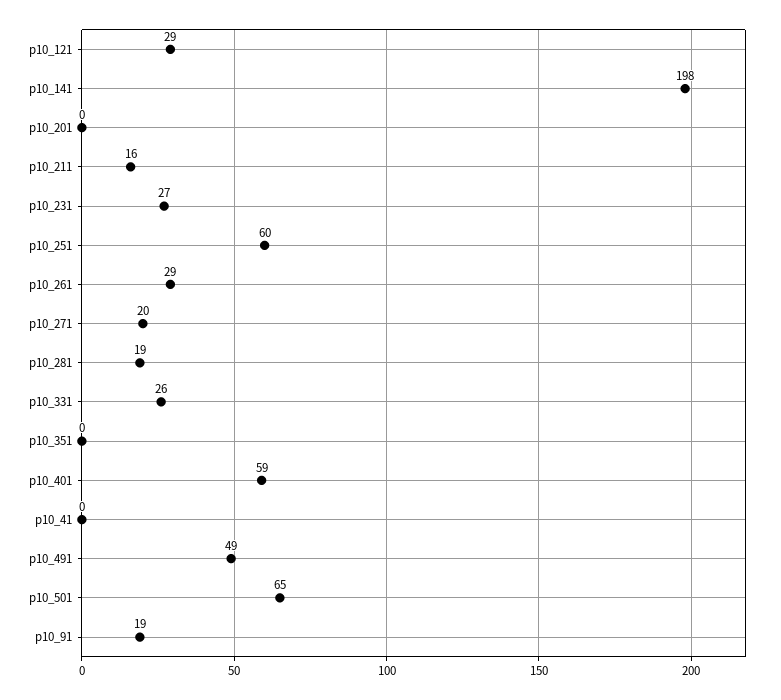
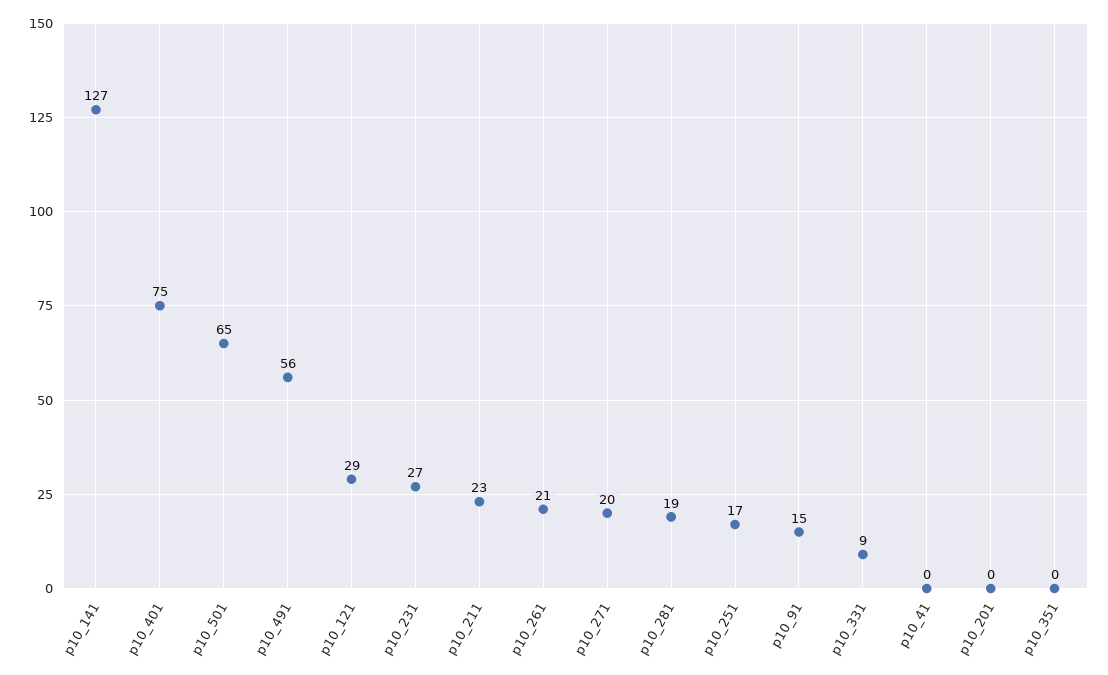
p10_141: 198 -> 127
p10_211: 16 -> 23
p10_251: 60 -> 17
p10_261: 29 -> 21
p10_331: 26 -> 9
p10_401: 59 -> 75
p10_491: 49 -> 56
p10_91: 19 -> 15

